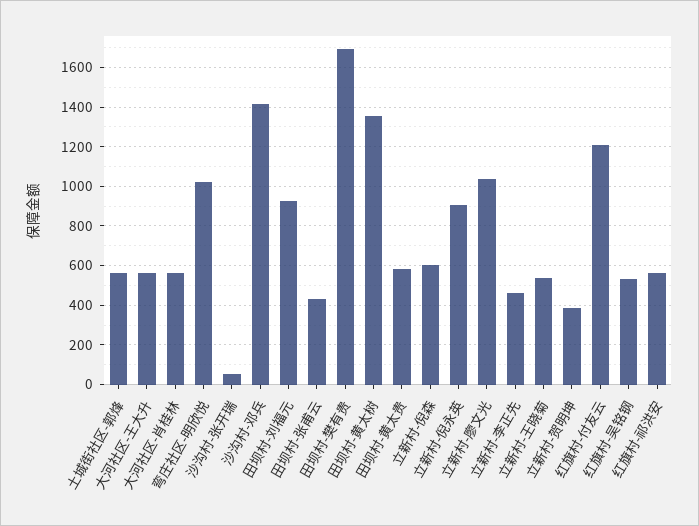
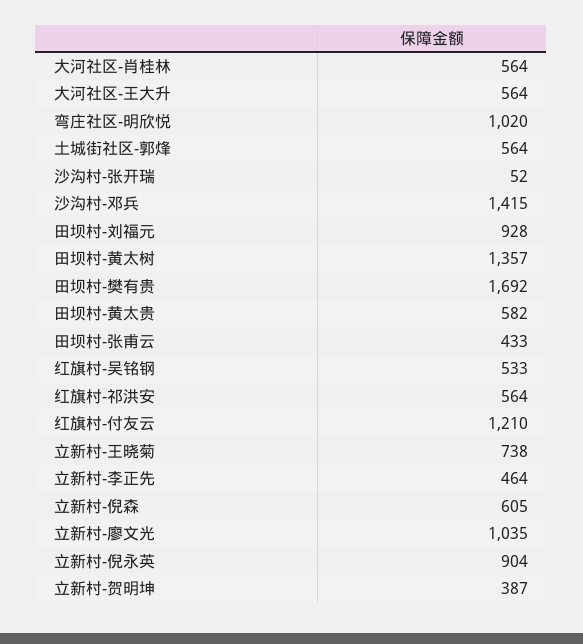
立新村-王晓菊: 550 -> 738

